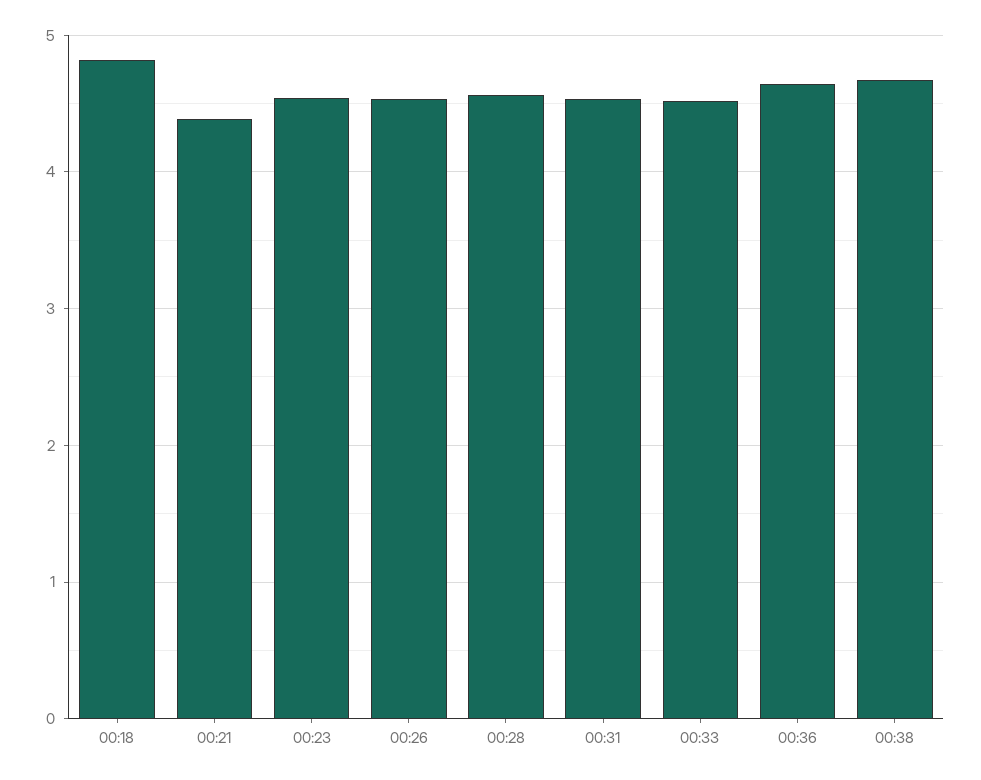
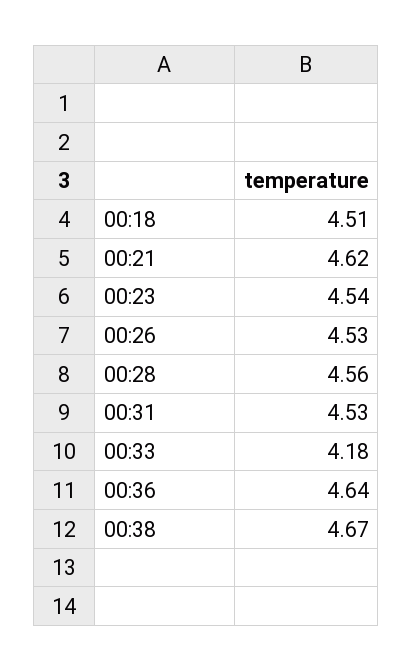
00:18: 4.8 -> 4.51
00:21: 4.4 -> 4.62
00:33: 4.5 -> 4.18

